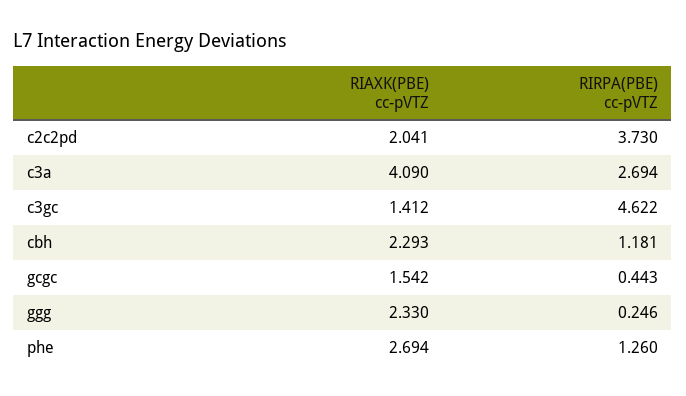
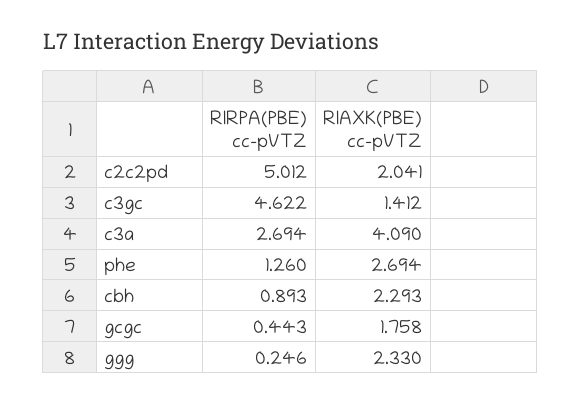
RIRPA(PBE) cc-pVTZ, c2c2pd: 3.73 -> 5.012
RIRPA(PBE) cc-pVTZ, cbh: 1.181 -> 0.893
RIAXK(PBE) cc-pVTZ, gcgc: 1.542 -> 1.758

